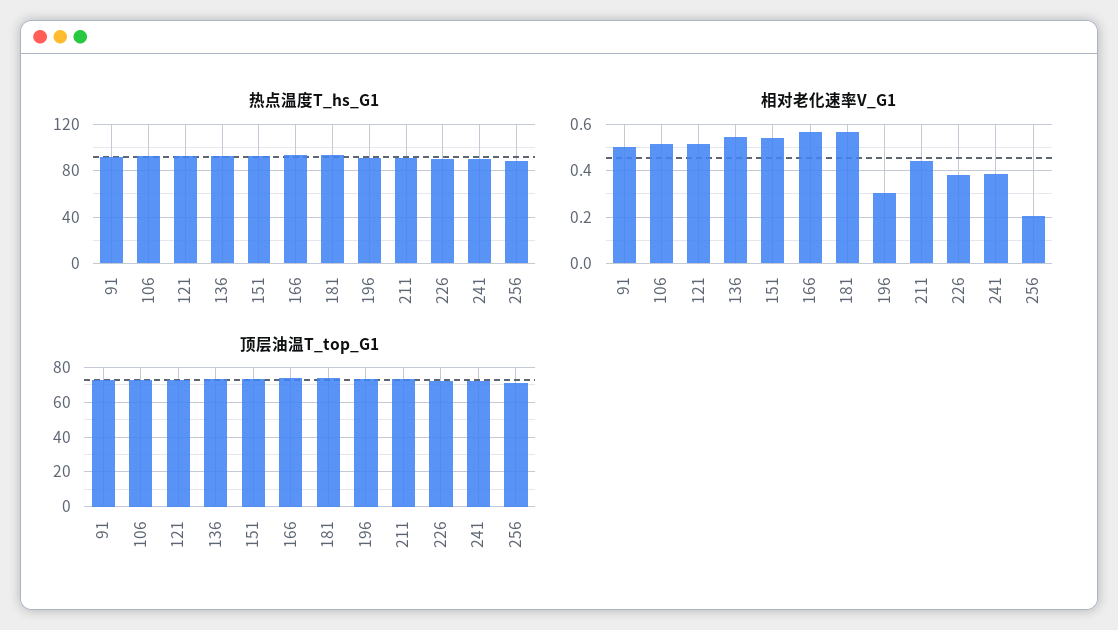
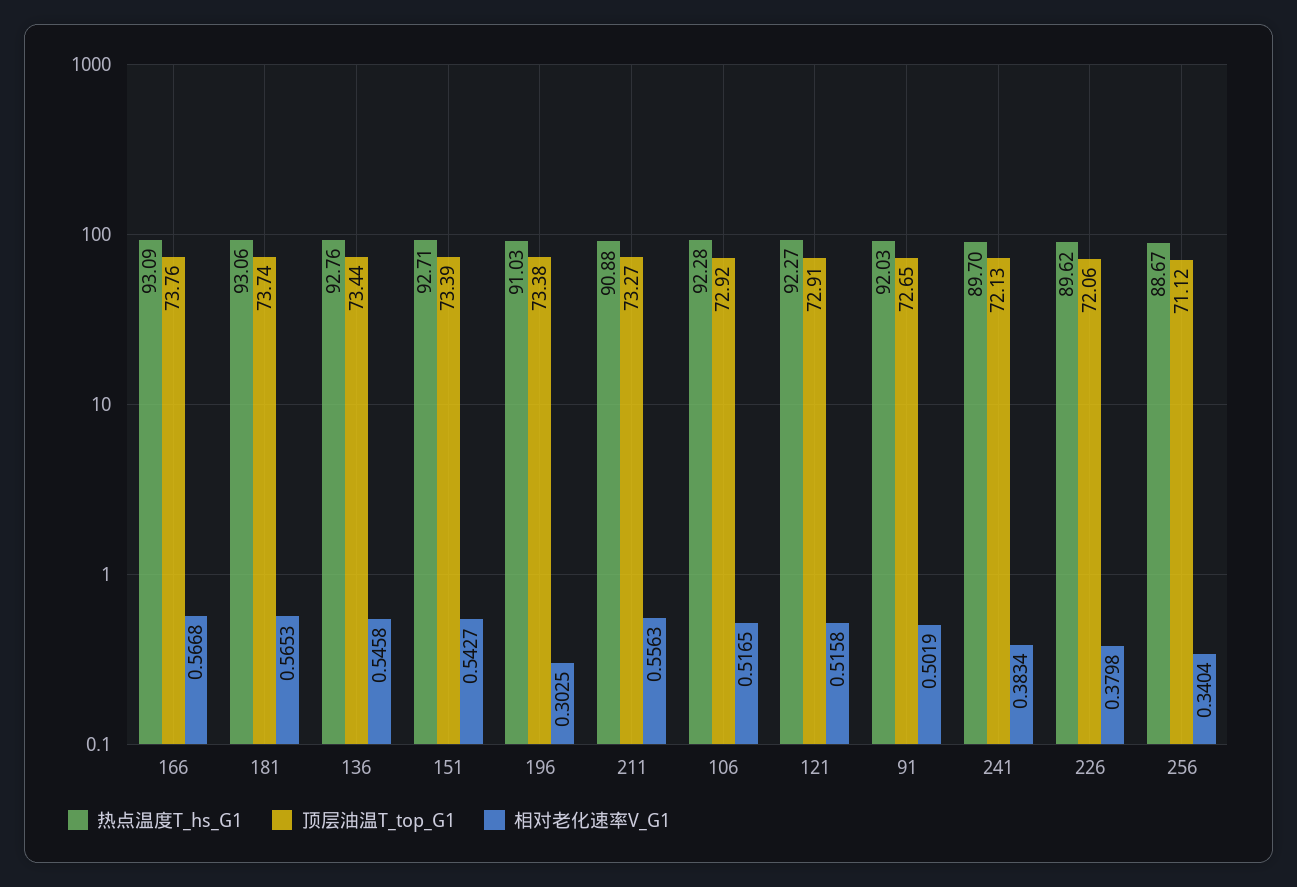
相对老化速率V_G1, 211: 0.45 -> 0.5563
相对老化速率V_G1, 256: 0.2 -> 0.3404

